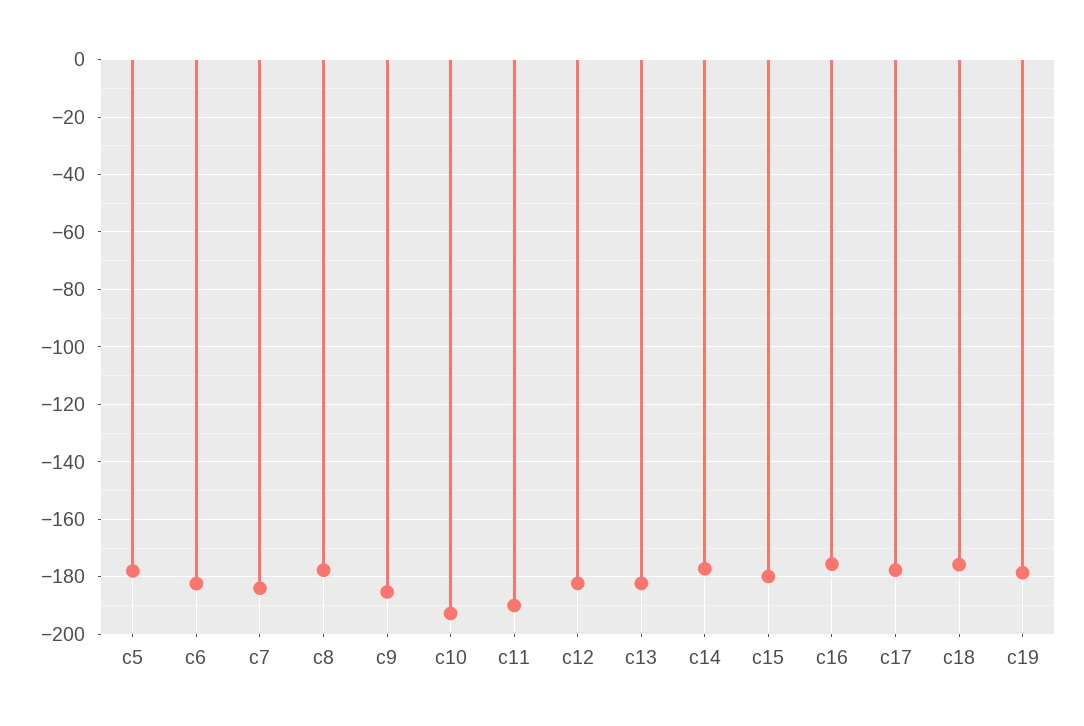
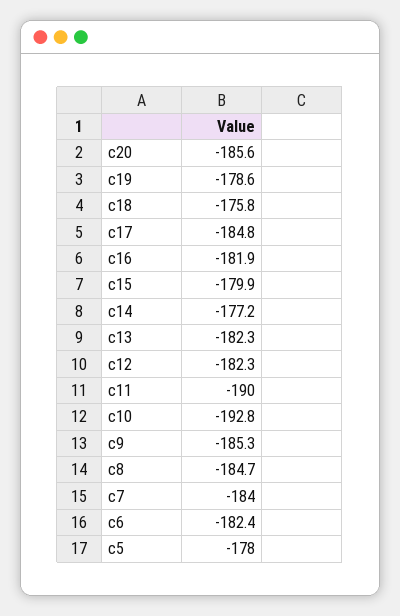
c8: -177.5 -> -184.7
c16: -175 -> -181.9
c17: -177.5 -> -184.8
c20: none -> -185.6

